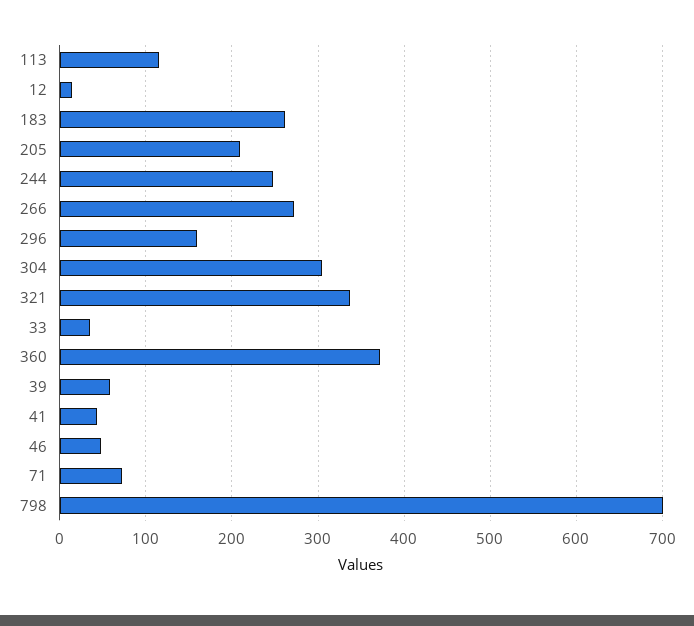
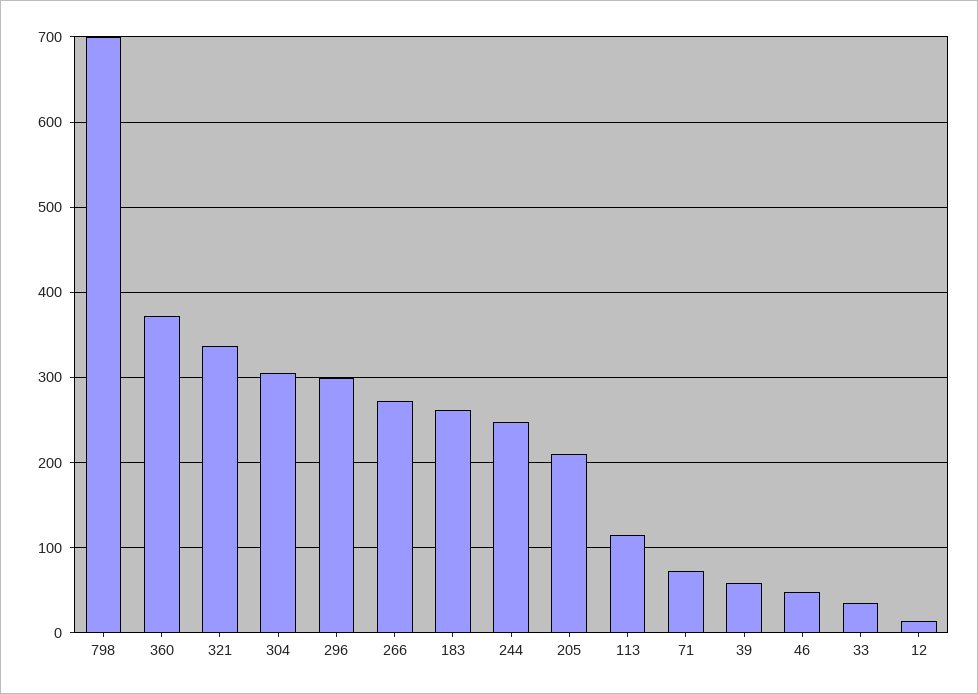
296: 160 -> 300
41: 40 -> none

